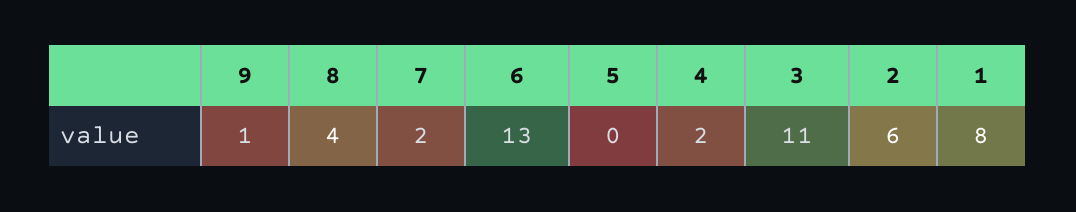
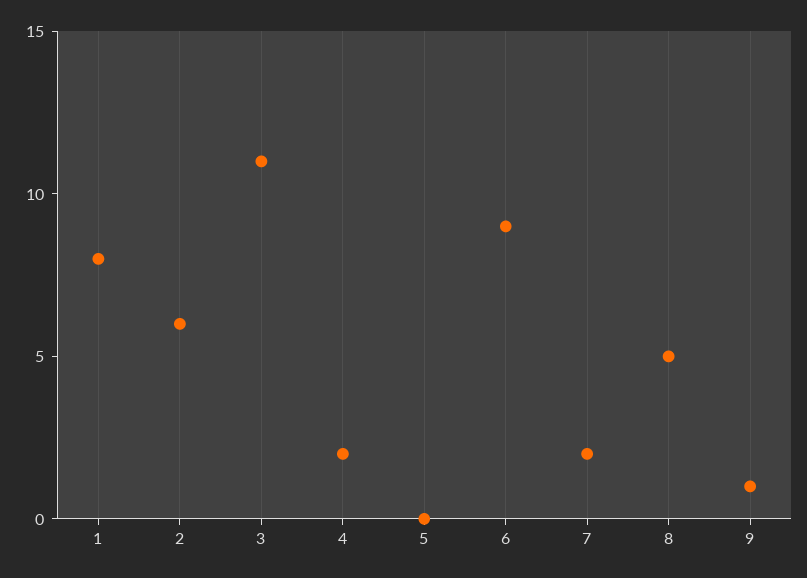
8: 4 -> 5
6: 13 -> 9

